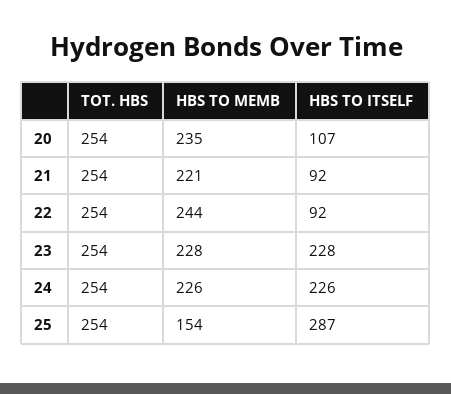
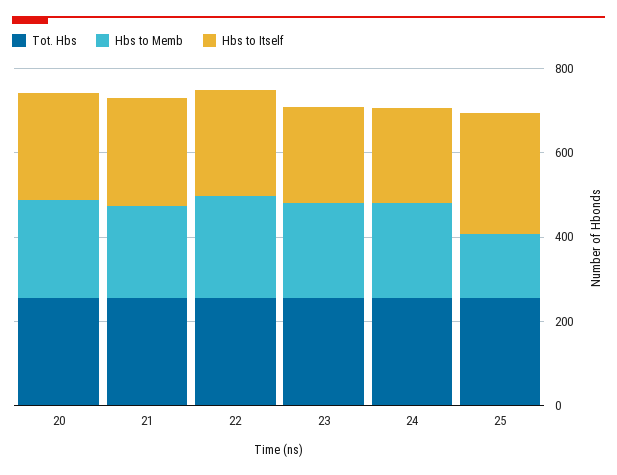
HBS TO ITSELF, 20: 107 -> 250
HBS TO ITSELF, 21: 92 -> 250
HBS TO ITSELF, 22: 92 -> 250

